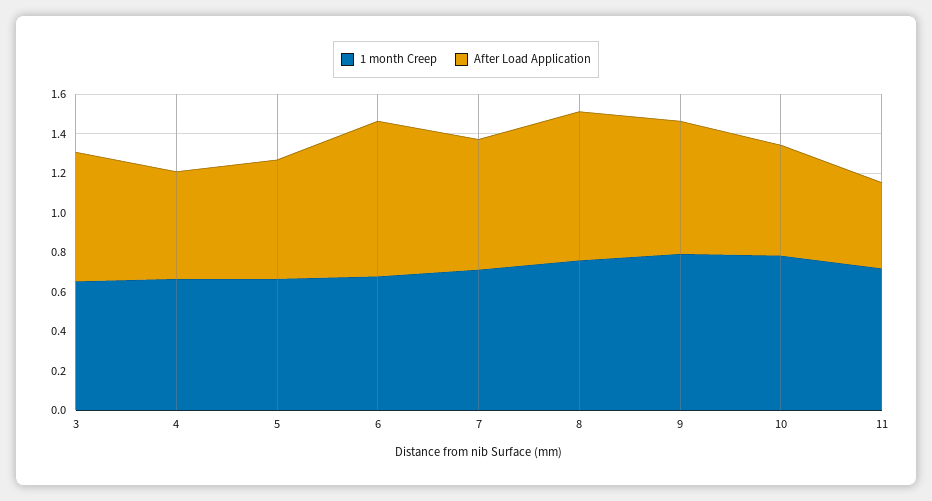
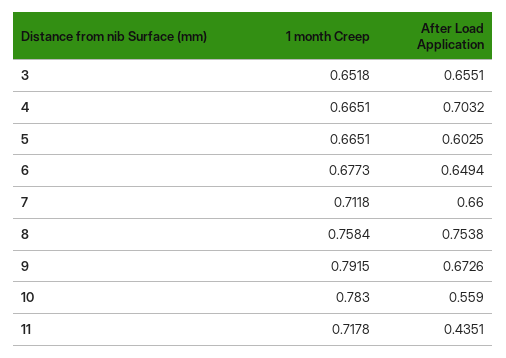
After Load Application, 4: 0.55 -> 0.7032
After Load Application, 6: 0.8 -> 0.6494

